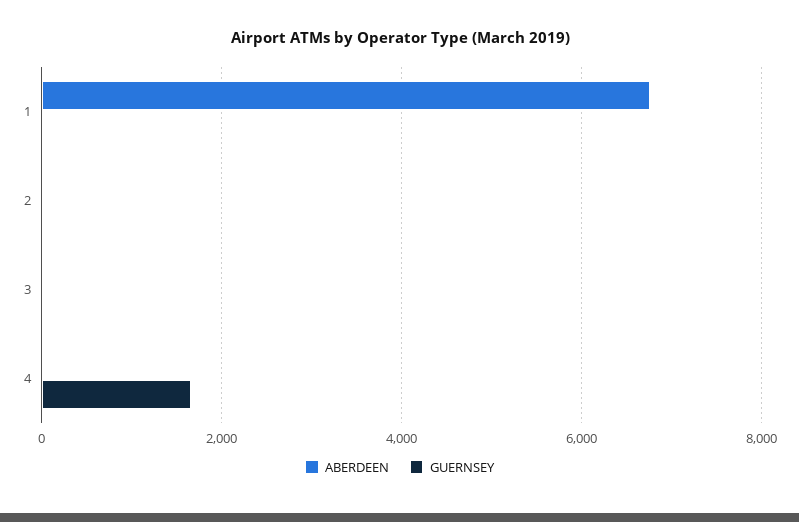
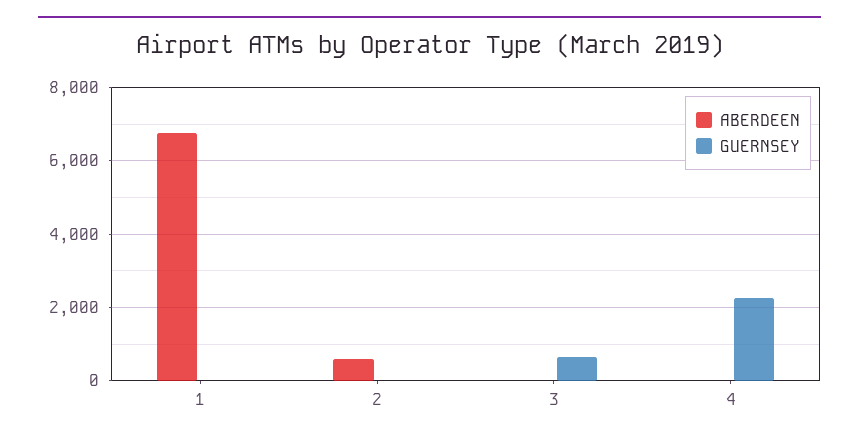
ABERDEEN, 2: 0 -> 600
GUERNSEY, 3: 0 -> 600
GUERNSEY, 4: 1600 -> 2200

